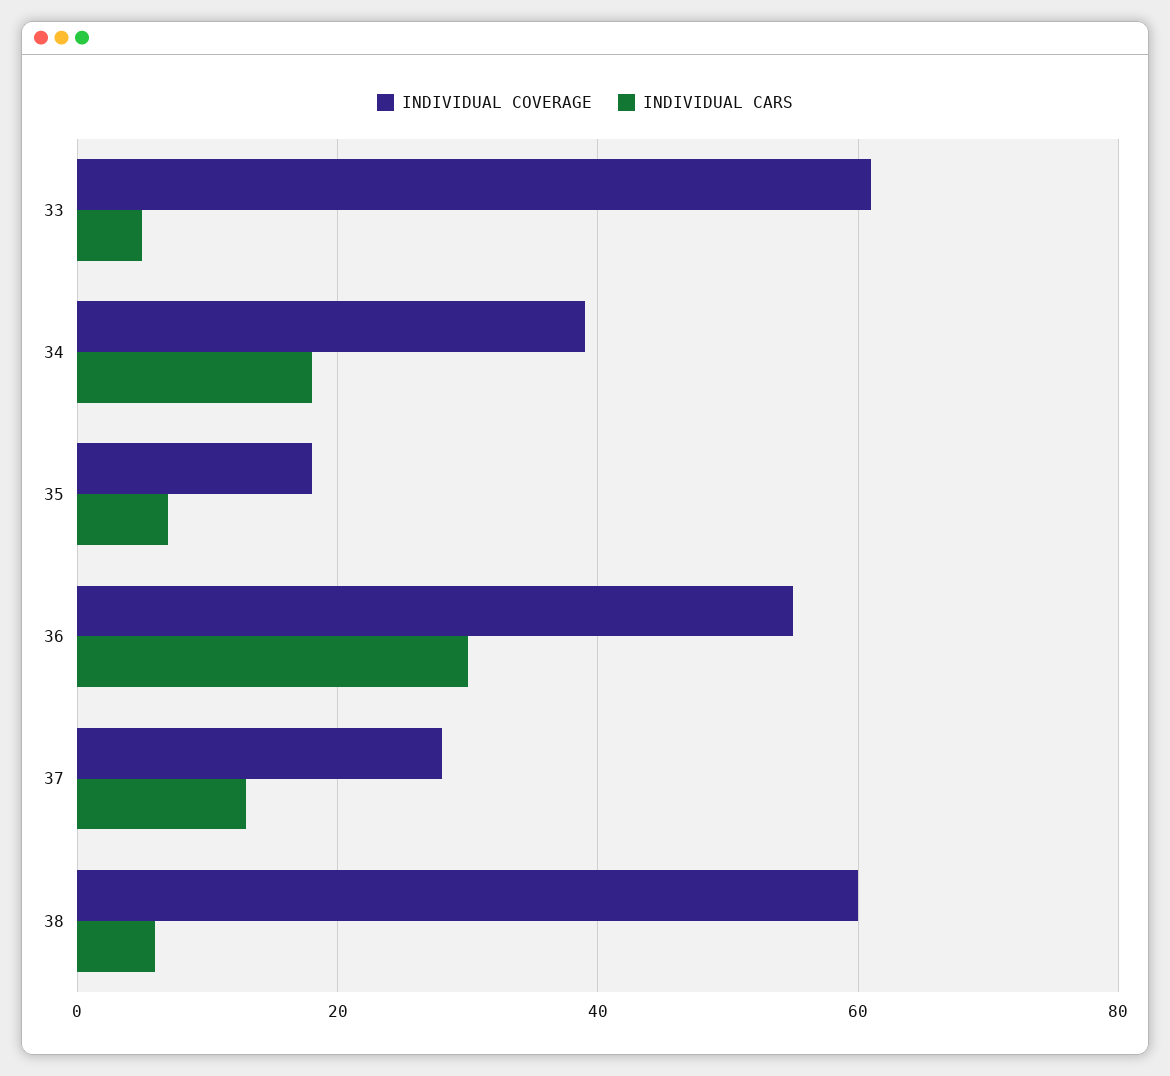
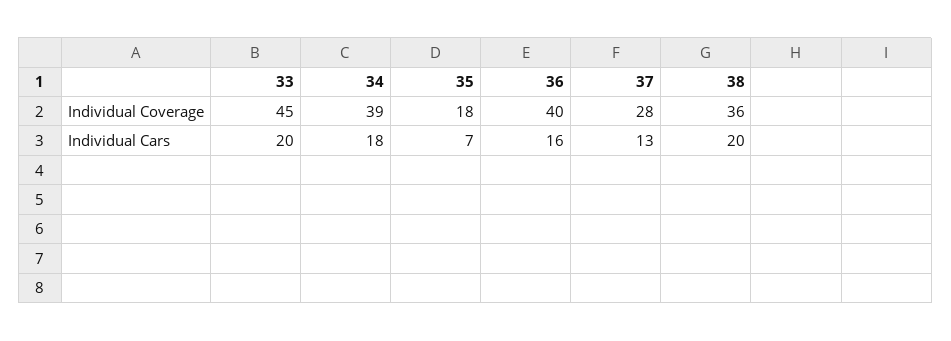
INDIVIDUAL COVERAGE, 33: 60 -> 45
INDIVIDUAL CARS, 33: 5 -> 20
INDIVIDUAL COVERAGE, 36: 55 -> 40
INDIVIDUAL CARS, 36: 30 -> 16
INDIVIDUAL COVERAGE, 38: 60 -> 36
INDIVIDUAL CARS, 38: 5 -> 20

